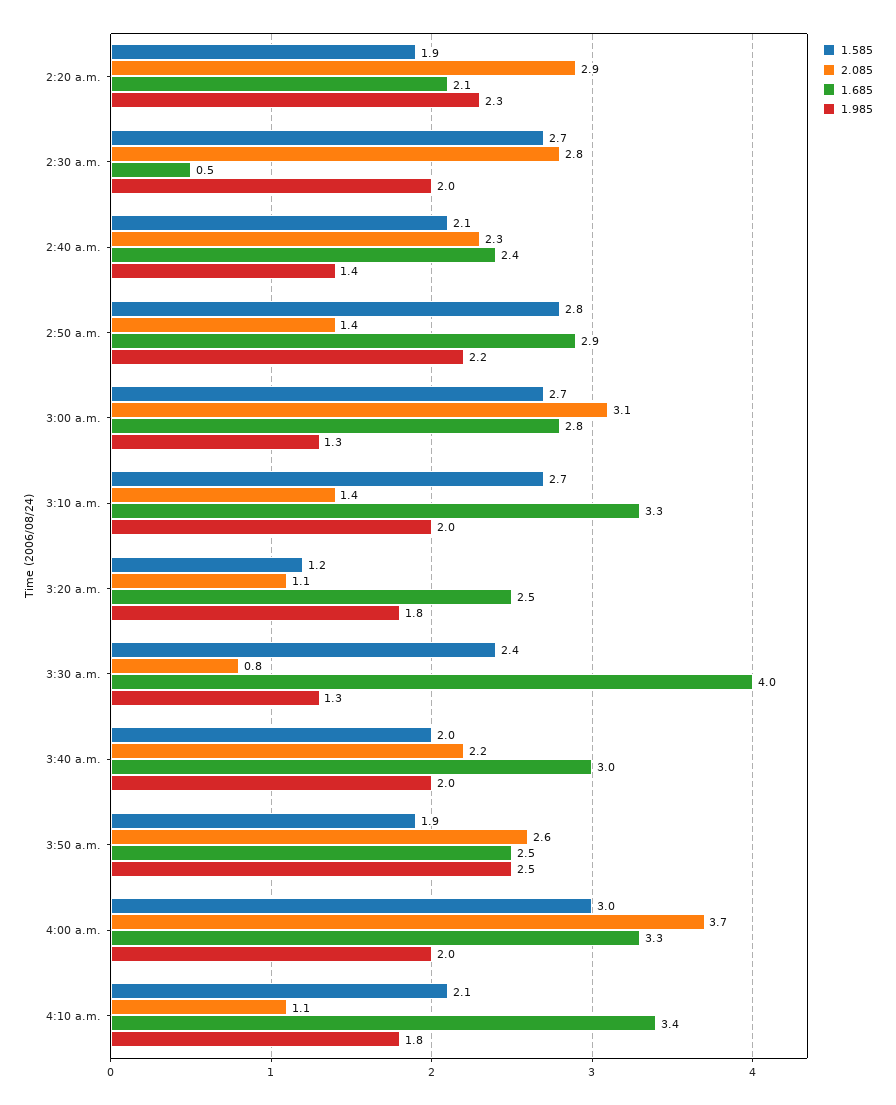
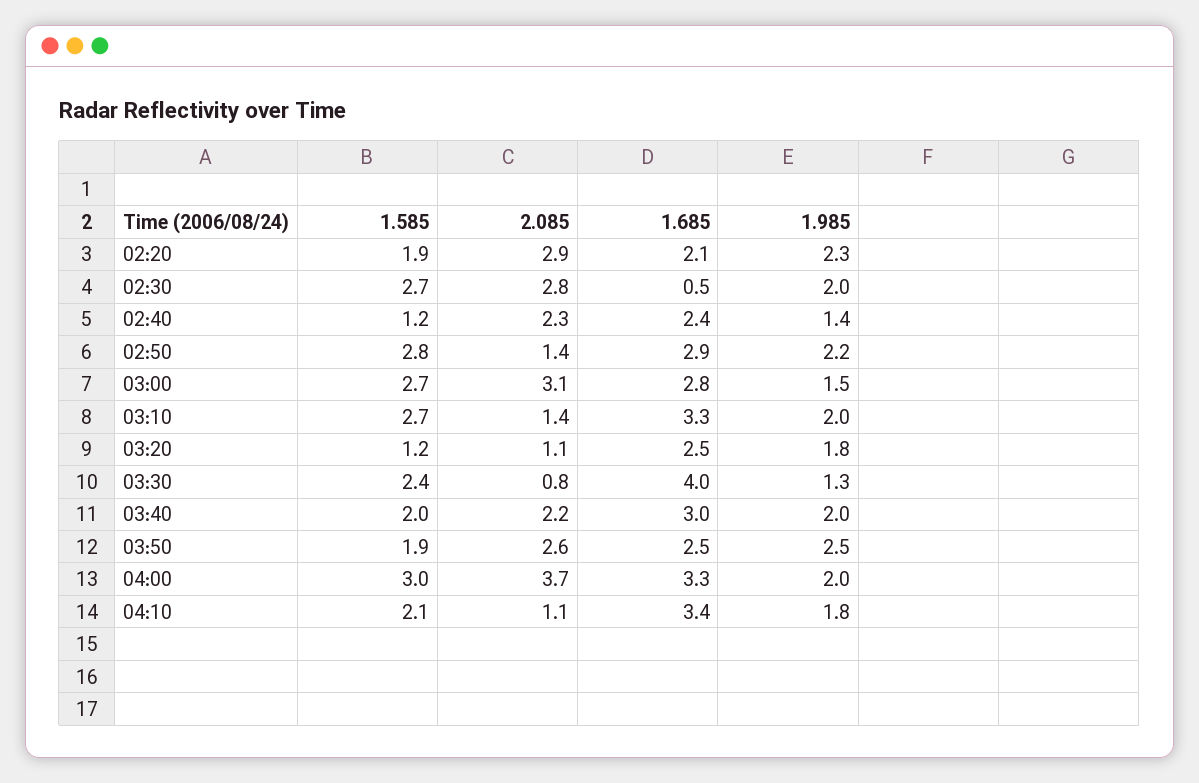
1.585, 2:40 a.m.: 2.1 -> 1.2
1.985, 3:00 a.m.: 1.3 -> 1.5

